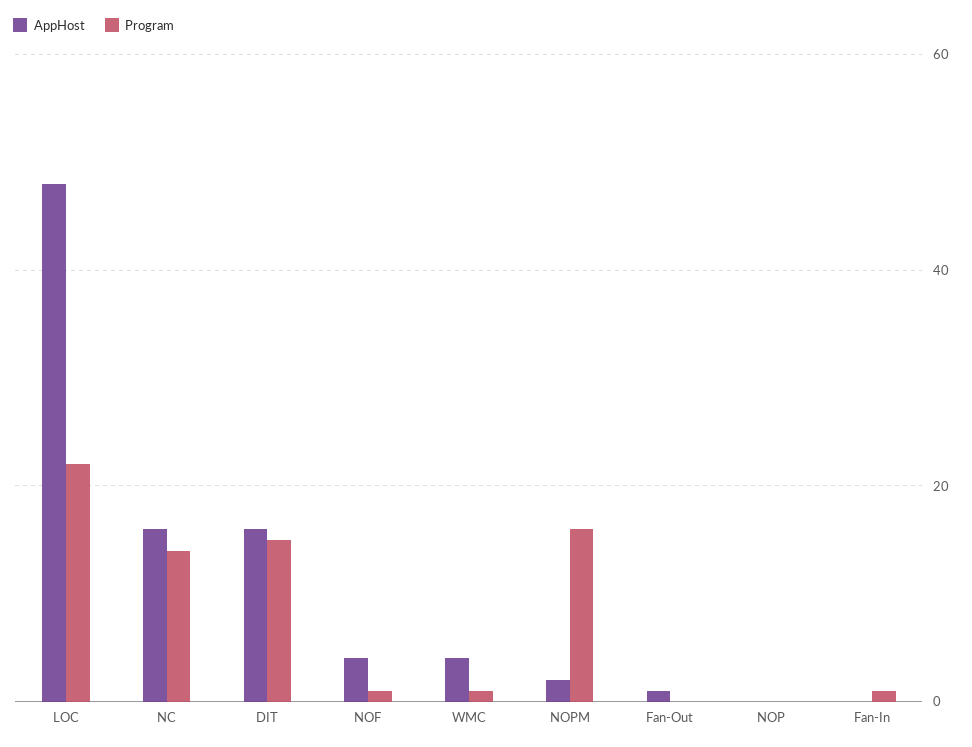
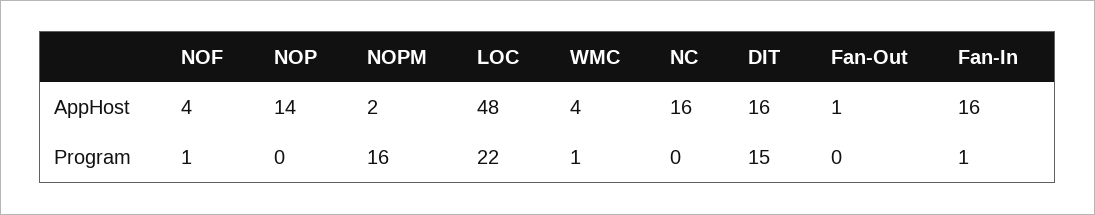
Program, NC: 15 -> 0
AppHost, NOP: 0 -> 14
AppHost, Fan-In: 0 -> 16

